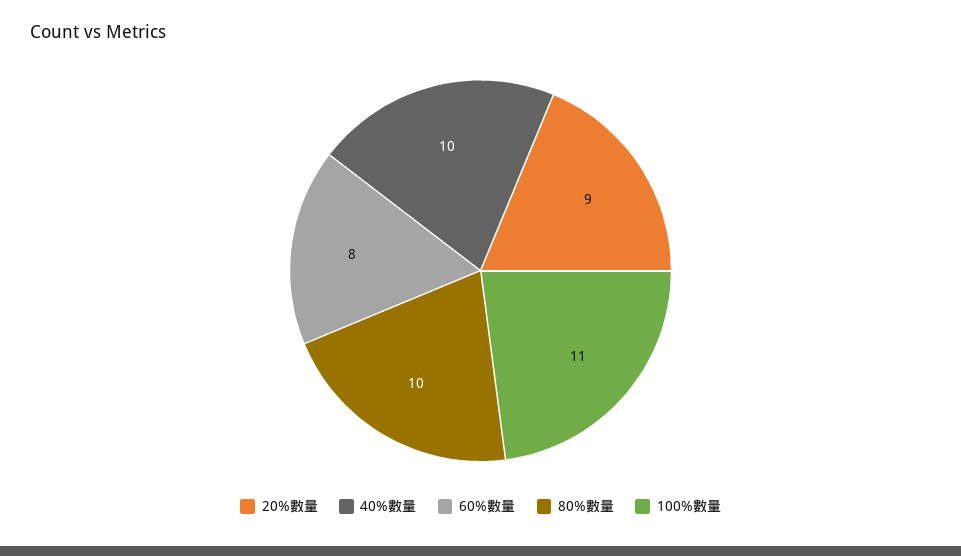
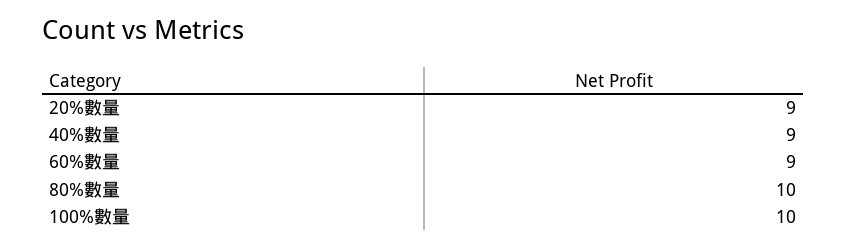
40%數量: 10 -> 9
60%數量: 8 -> 9
100%數量: 11 -> 10

